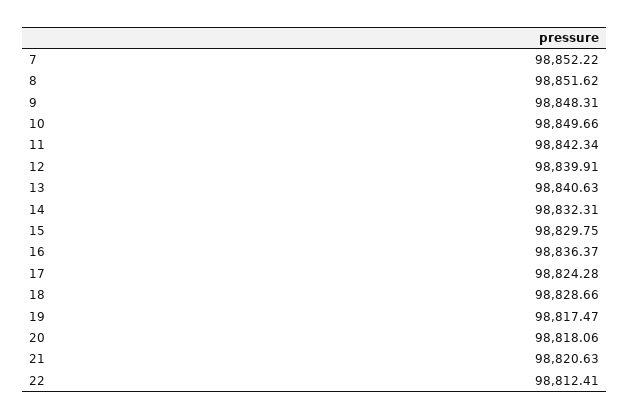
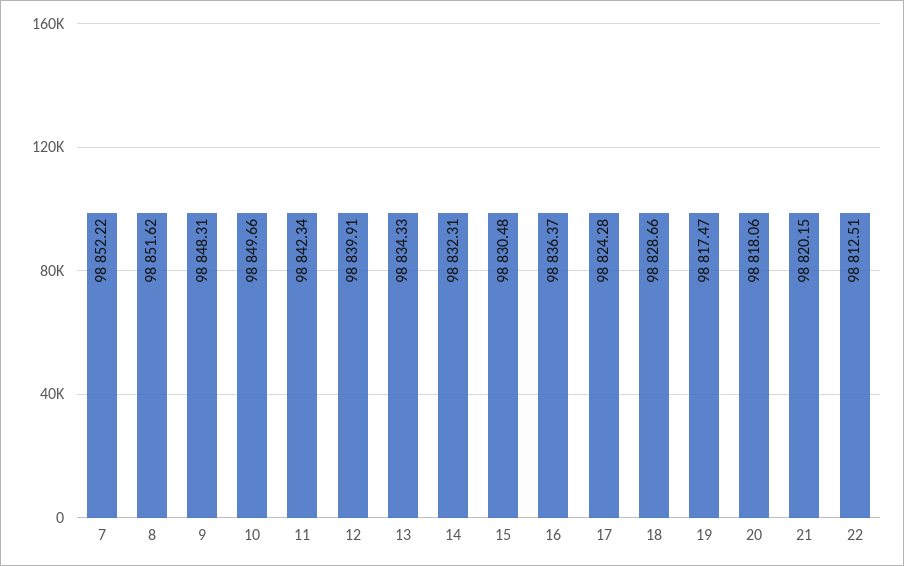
13: 98840.63 -> 98834.33
15: 98829.75 -> 98830.48
21: 98820.63 -> 98820.15
22: 98812.41 -> 98812.51

